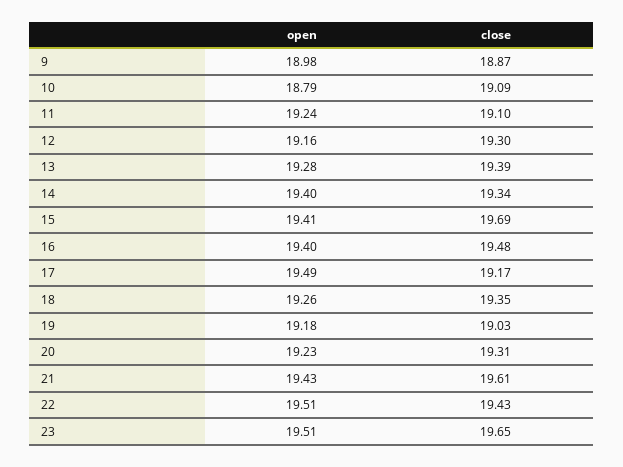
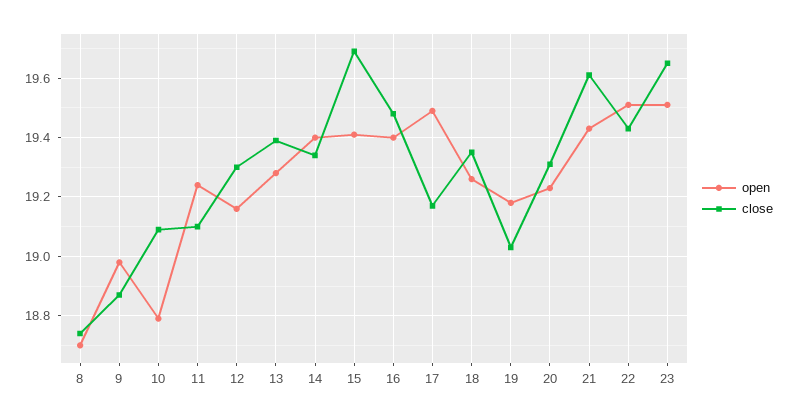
open, 8: none -> 18.7
close, 8: none -> 18.75

